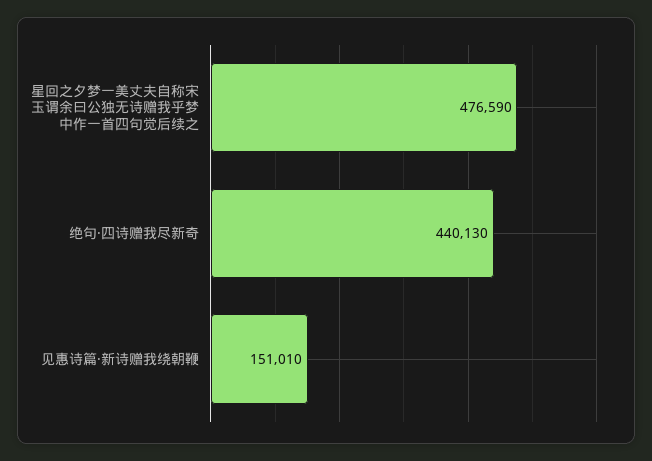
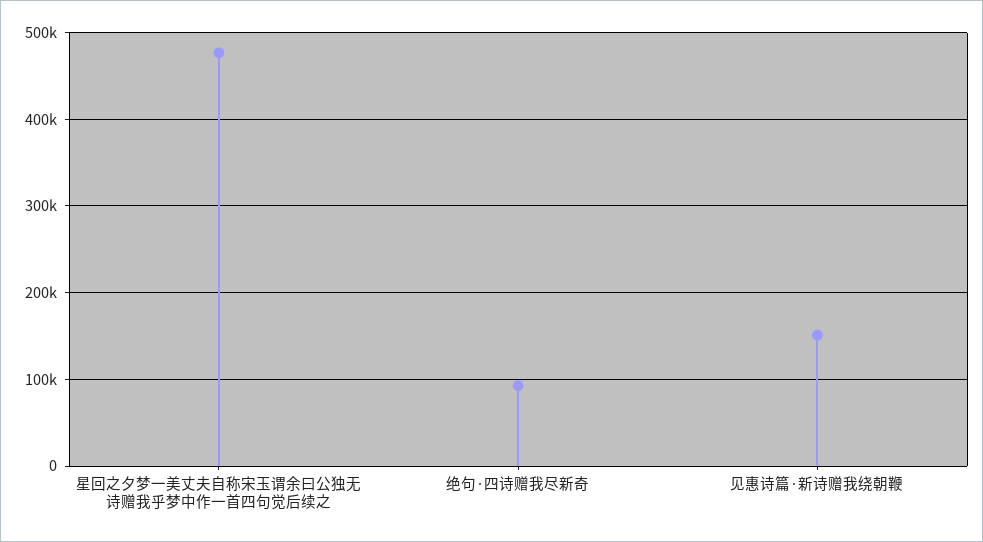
绝句·四诗赠我尽新奇: 440130 -> 90000

